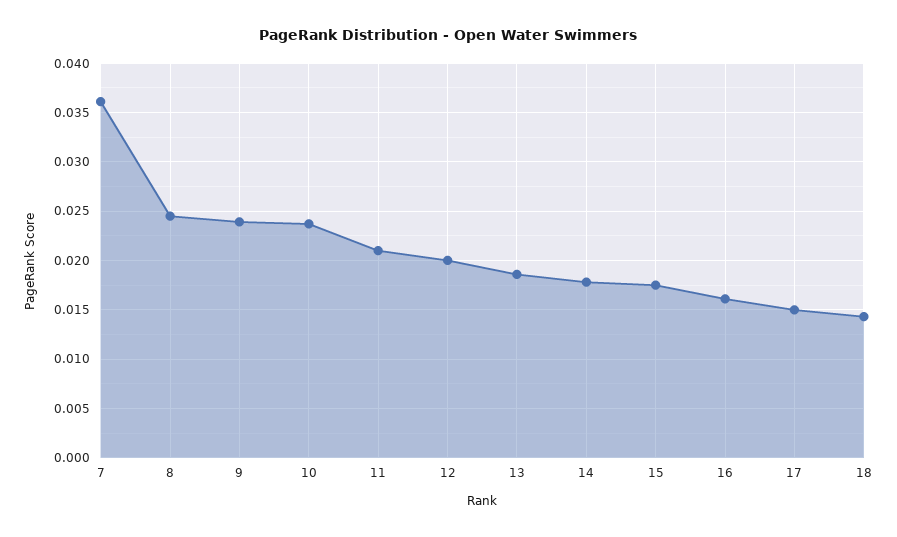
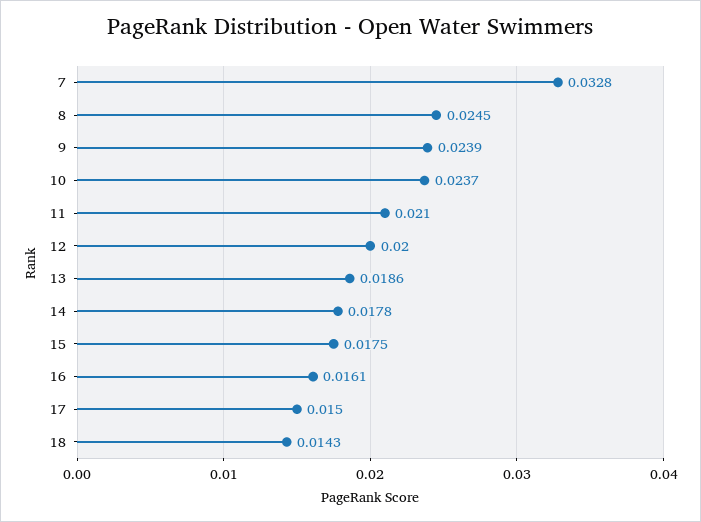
7: 0.036 -> 0.0328

